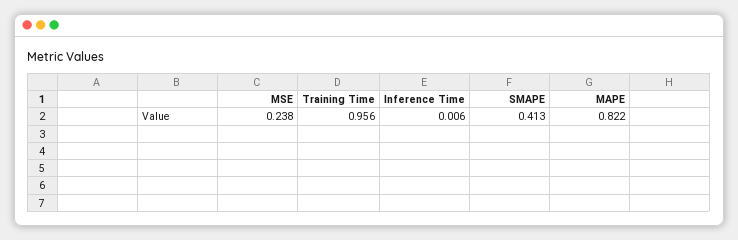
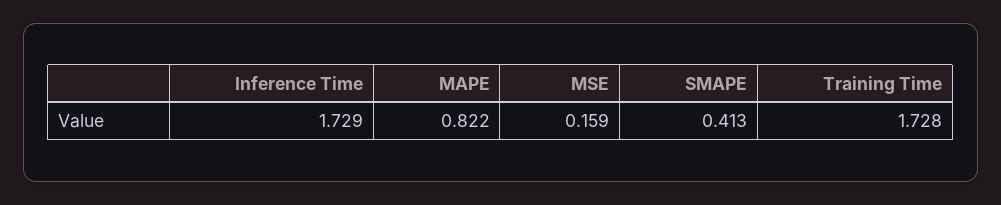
MSE: 0.238 -> 0.159
Training Time: 0.956 -> 1.728
Inference Time: 0.006 -> 1.729

